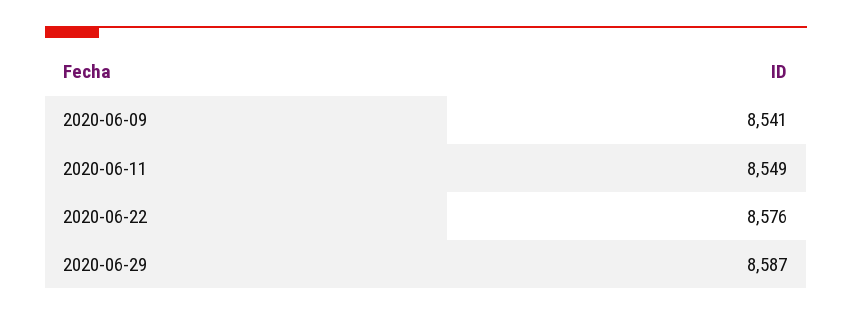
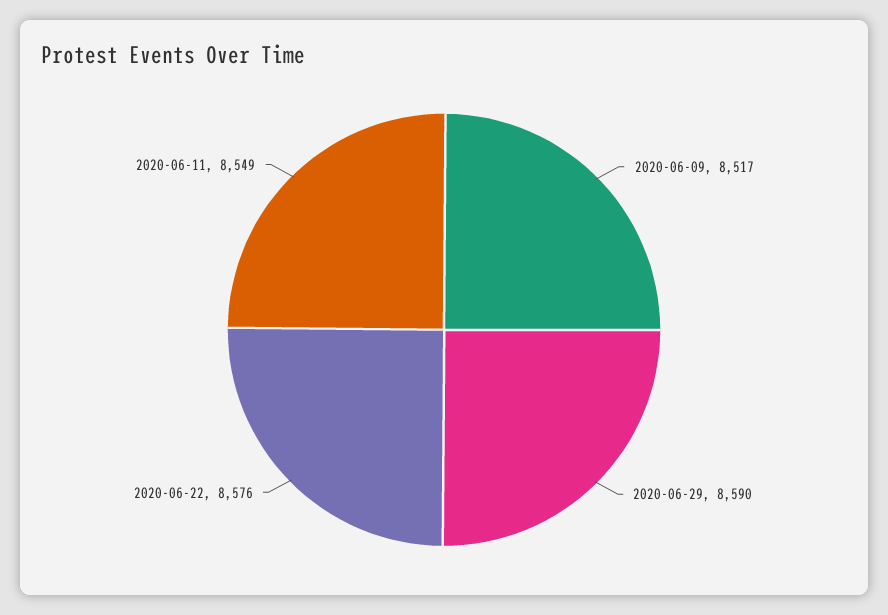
2020-06-09: 8541 -> 8517
2020-06-29: 8587 -> 8590

